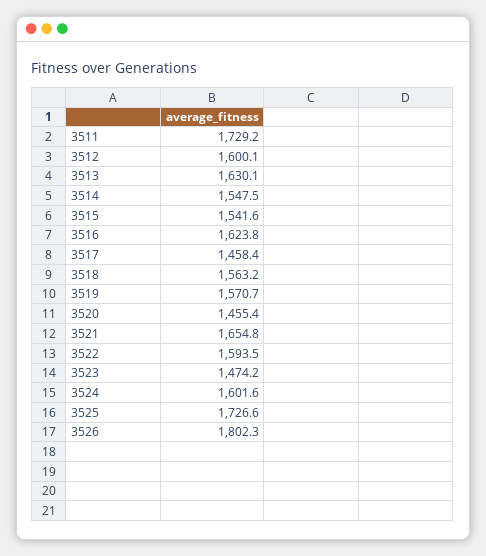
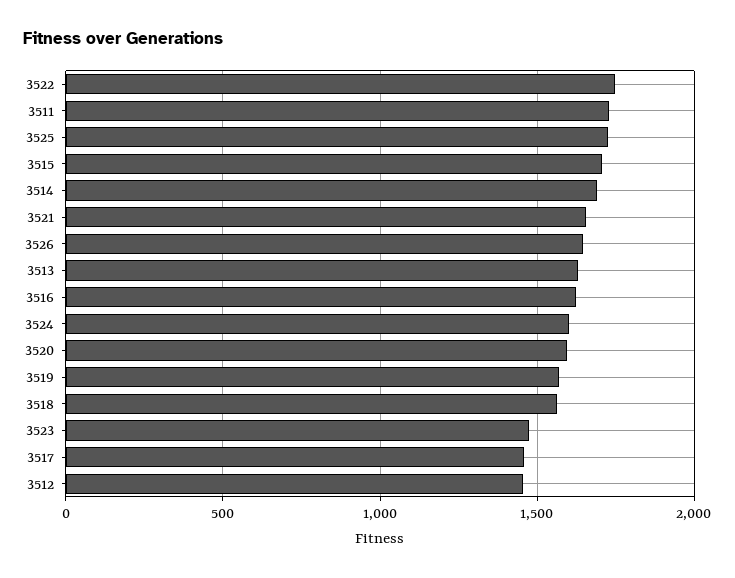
3512: 1600.1 -> 1450
3514: 1547.5 -> 1700
3515: 1541.6 -> 1700
3520: 1455.4 -> 1600
3522: 1593.5 -> 1750
3526: 1802.3 -> 1650

